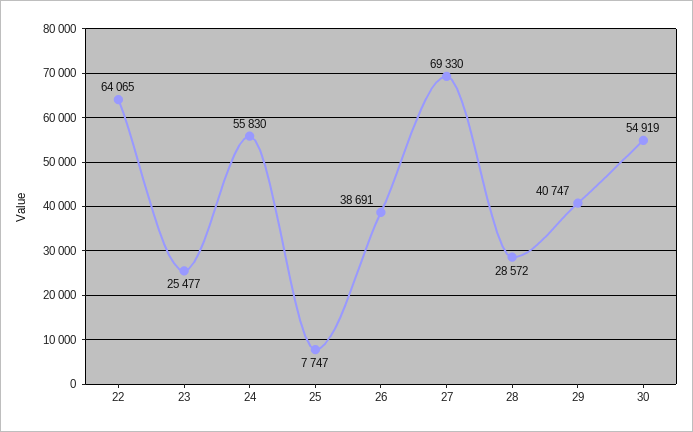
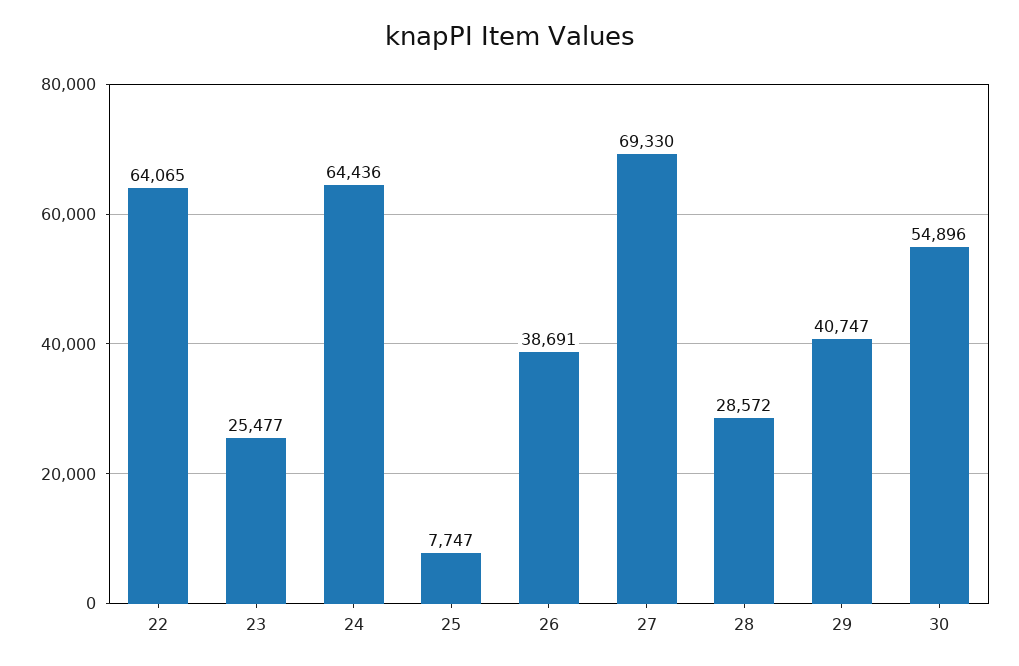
24: 55830 -> 64436
30: 54919 -> 54896

